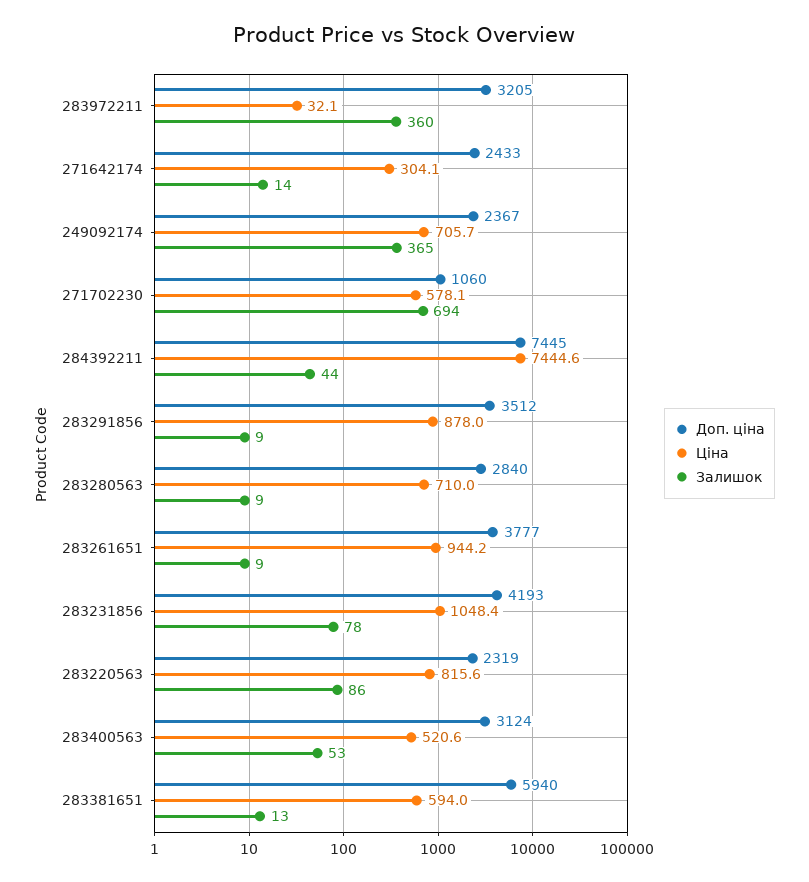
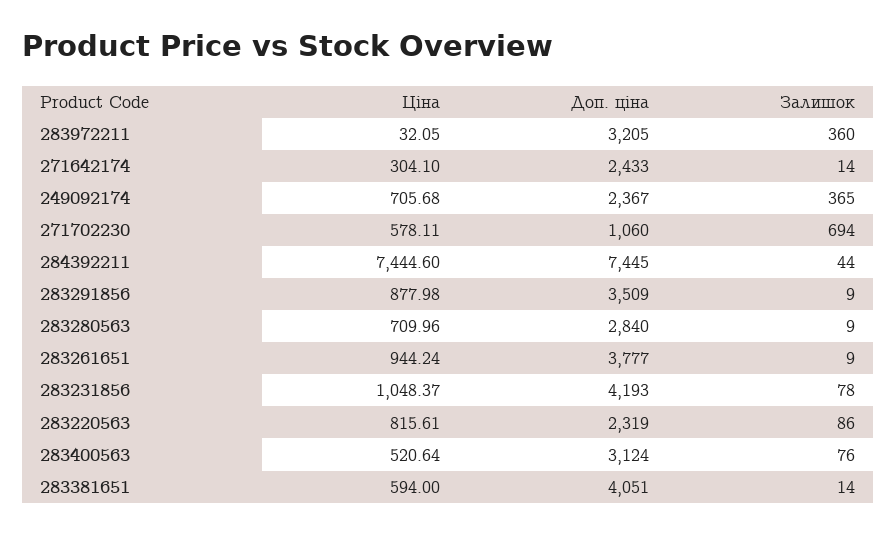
Доп. ціна, 283291856: 3512 -> 3509
Залишок, 283400563: 53 -> 76
Доп. ціна, 283381651: 5940 -> 4051
Залишок, 283381651: 13 -> 14

